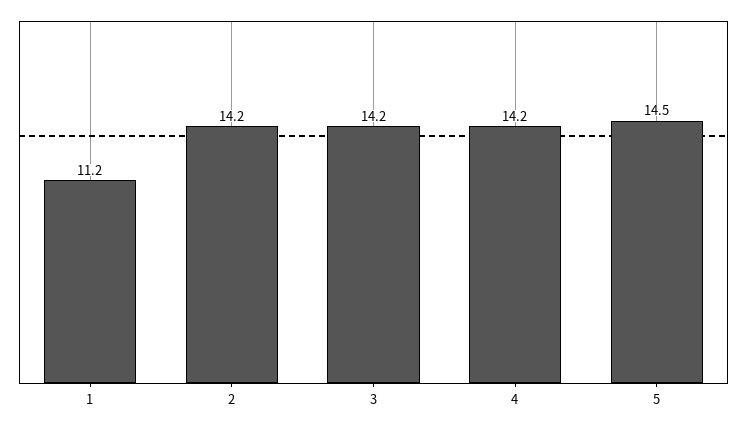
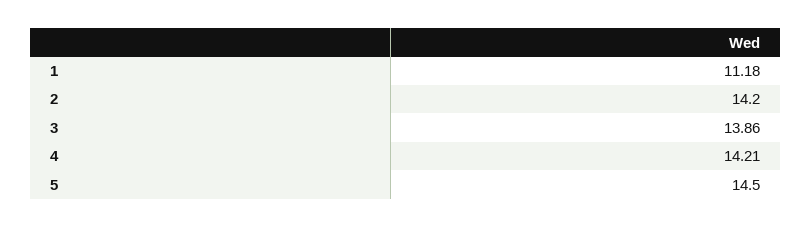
3: 14.2 -> 13.86

